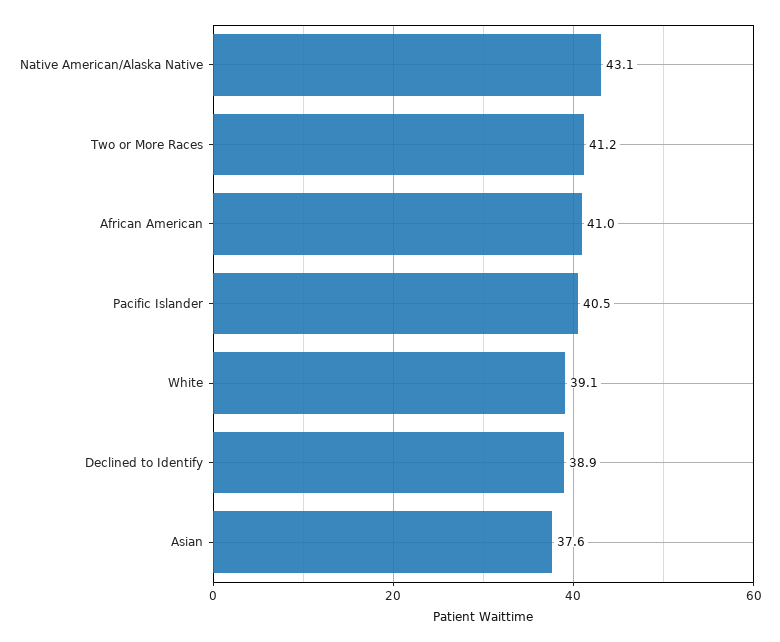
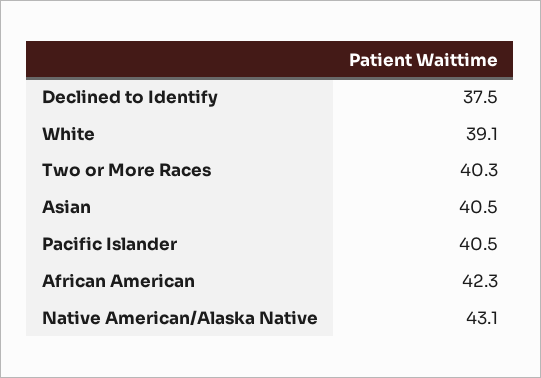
Two or More Races: 41.2 -> 40.3
African American: 41 -> 42.3
Declined to Identify: 38.9 -> 37.5
Asian: 37.6 -> 40.5

